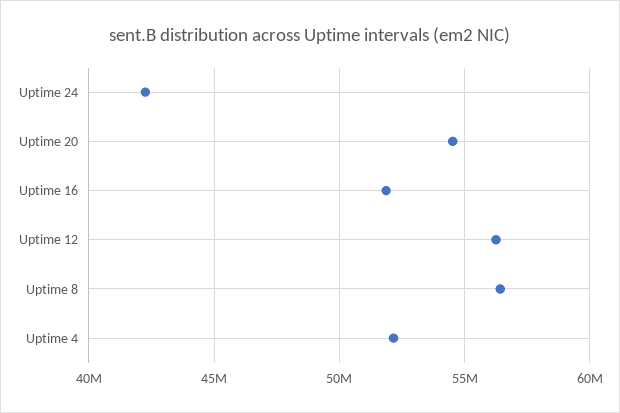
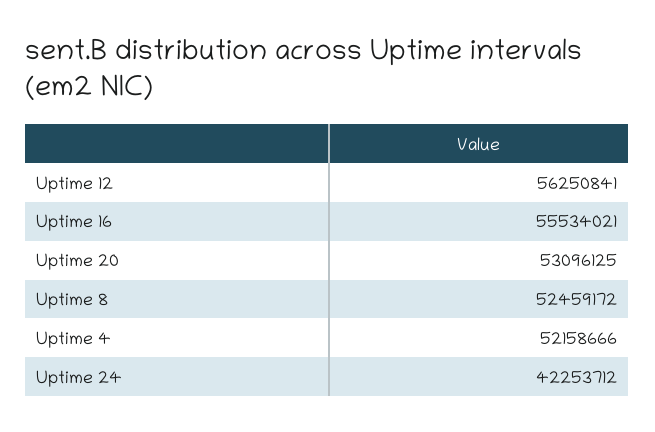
Uptime 20: 54500000 -> 53096125
Uptime 16: 52000000 -> 55534021
Uptime 8: 56500000 -> 52459172

